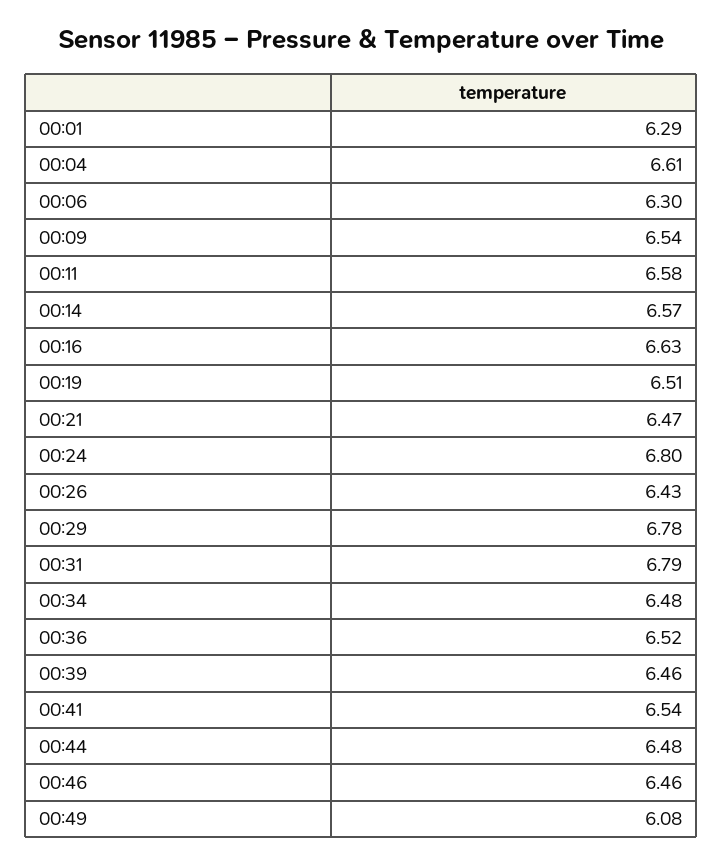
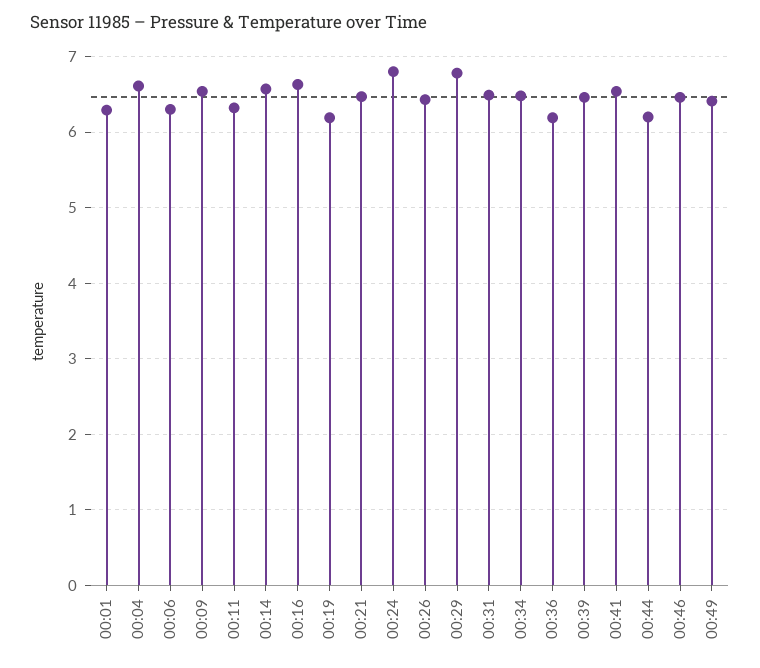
00:11: 6.58 -> 6.3
00:19: 6.51 -> 6.2
00:31: 6.79 -> 6.5
00:36: 6.52 -> 6.2
00:44: 6.48 -> 6.2
00:49: 6.08 -> 6.4

